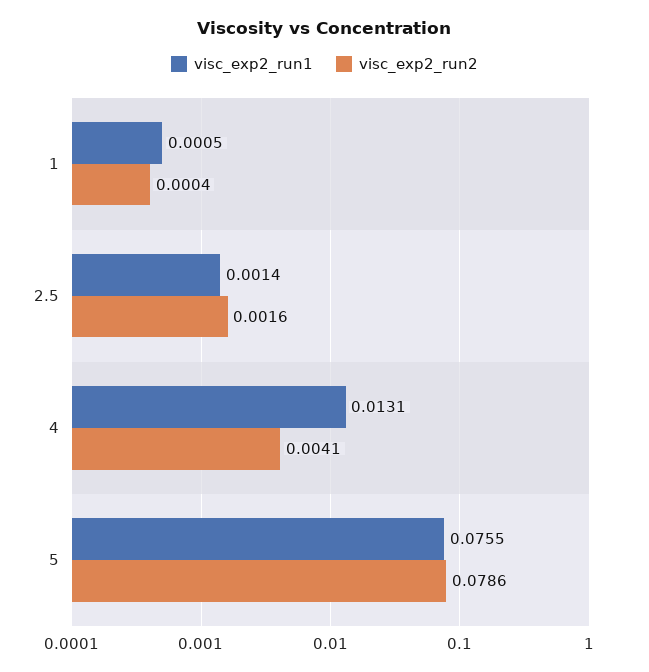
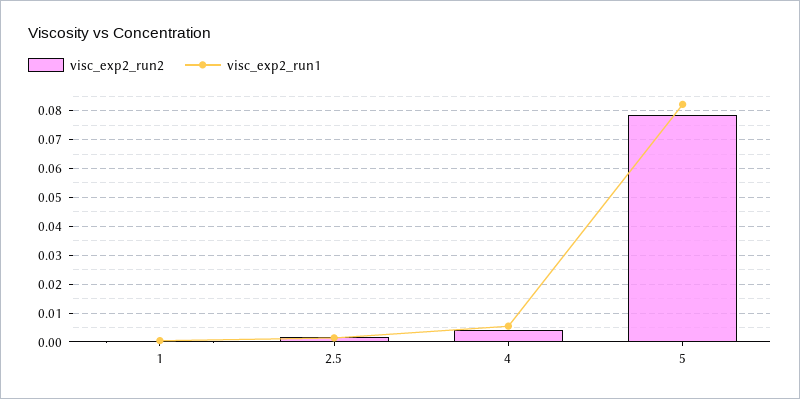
visc_exp2_run1, 4: 0.0131 -> 0.005
visc_exp2_run1, 5: 0.0755 -> 0.0825

